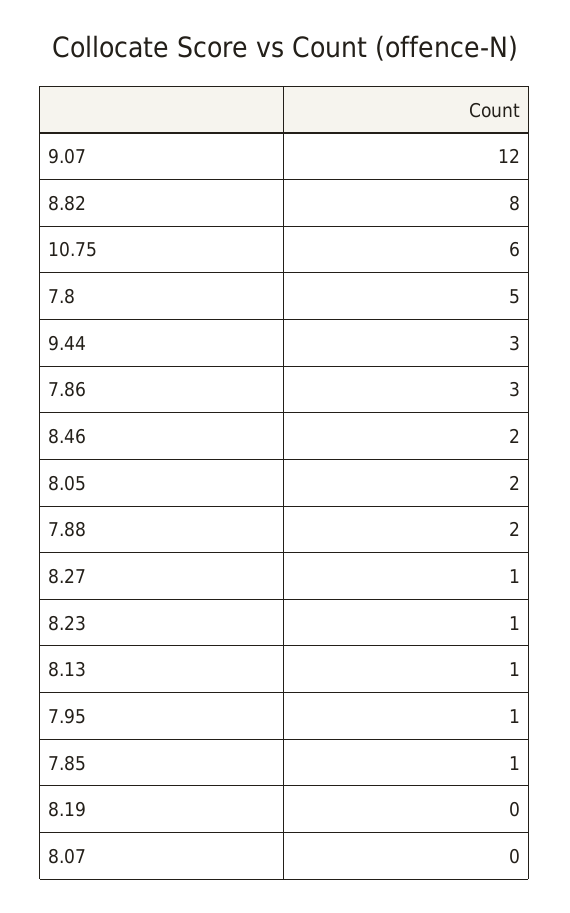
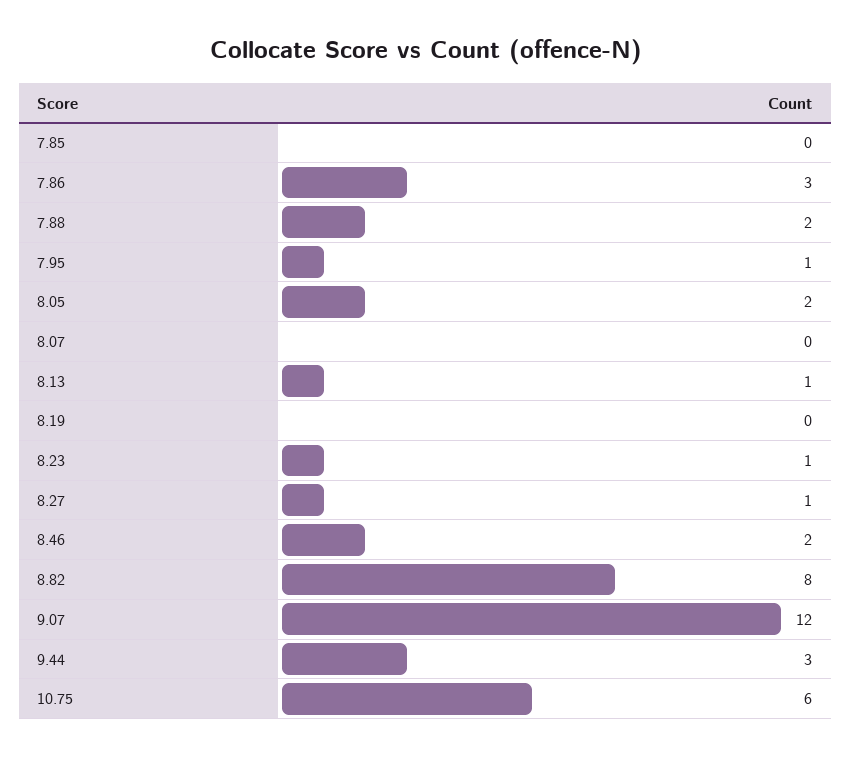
7.8: 5 -> none
7.85: 1 -> 0

